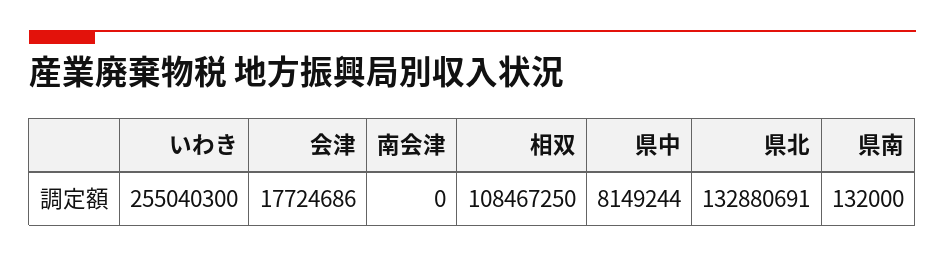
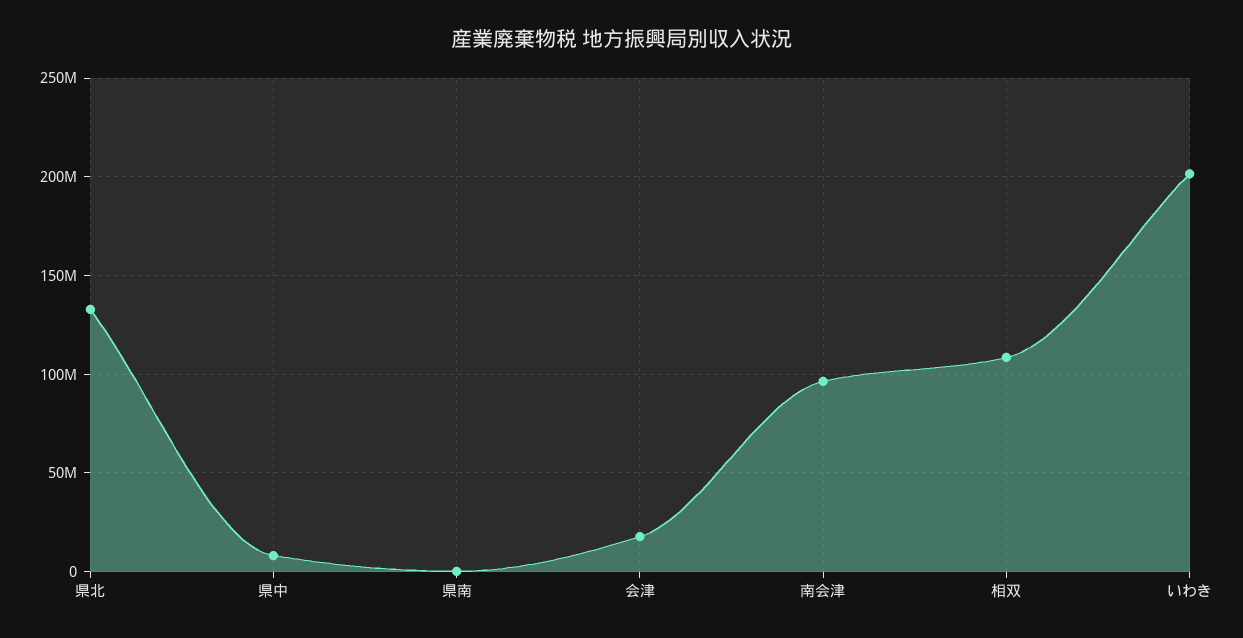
いわき: 255040300 -> 200000000
南会津: 0 -> 95000000

